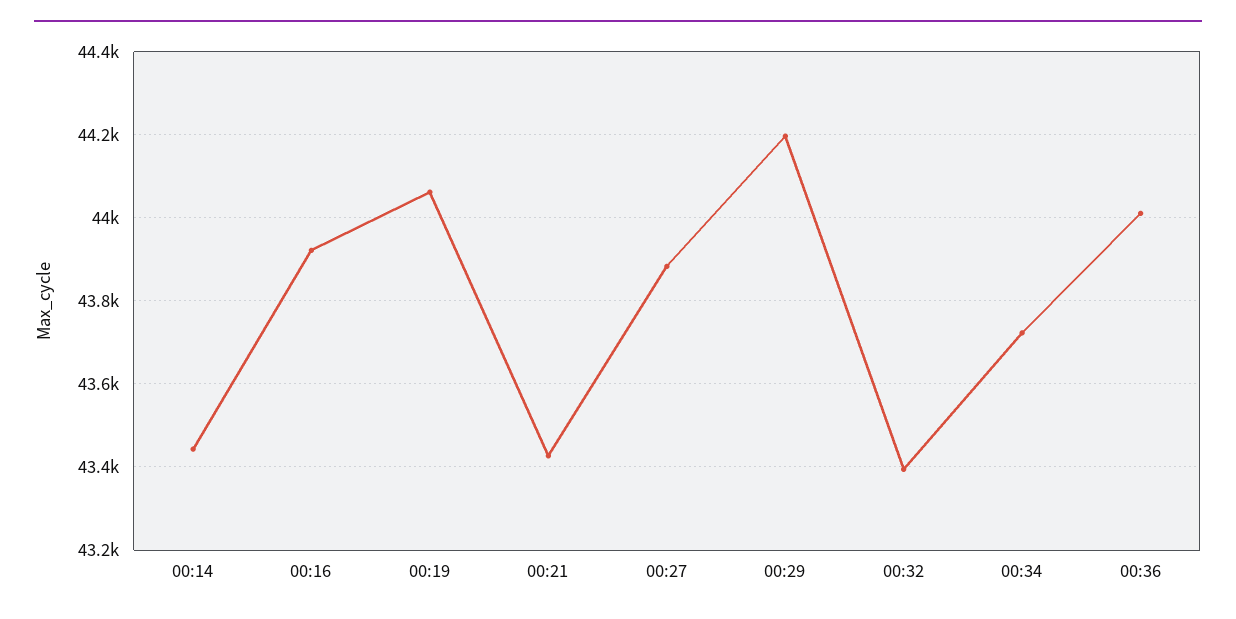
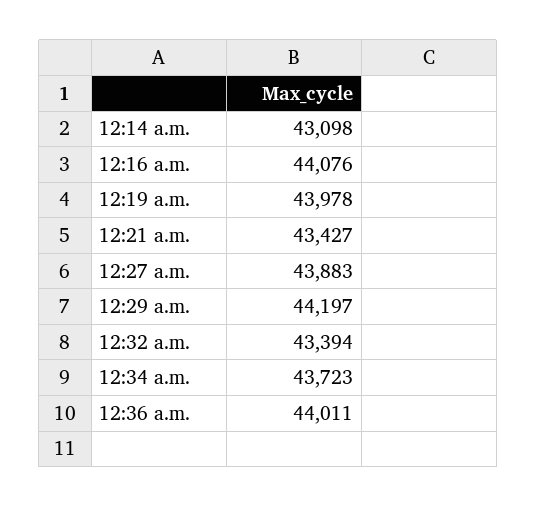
00:14: 43440 -> 43098
00:16: 43920 -> 44076
00:19: 44060 -> 43978

